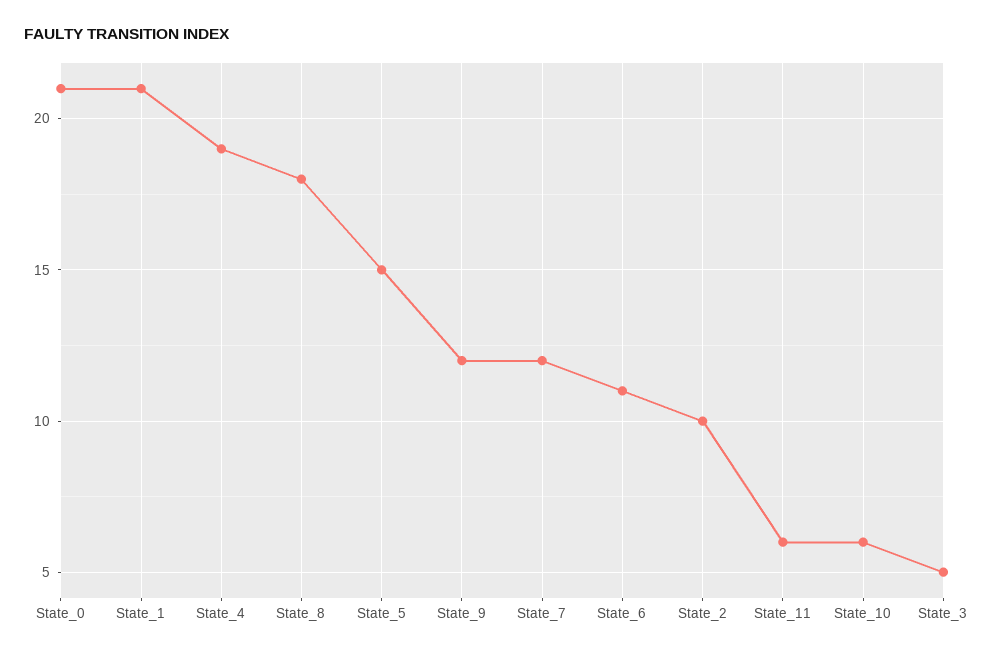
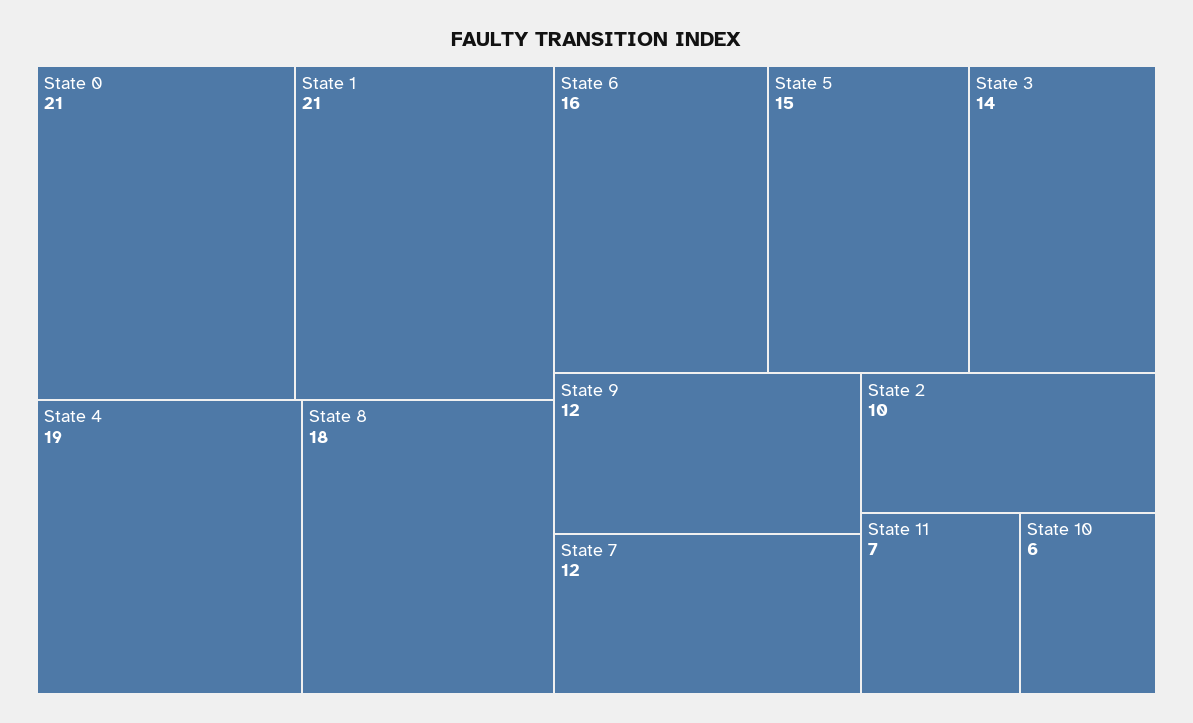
State_6: 11 -> 16
State_11: 6 -> 7
State_3: 5 -> 14

